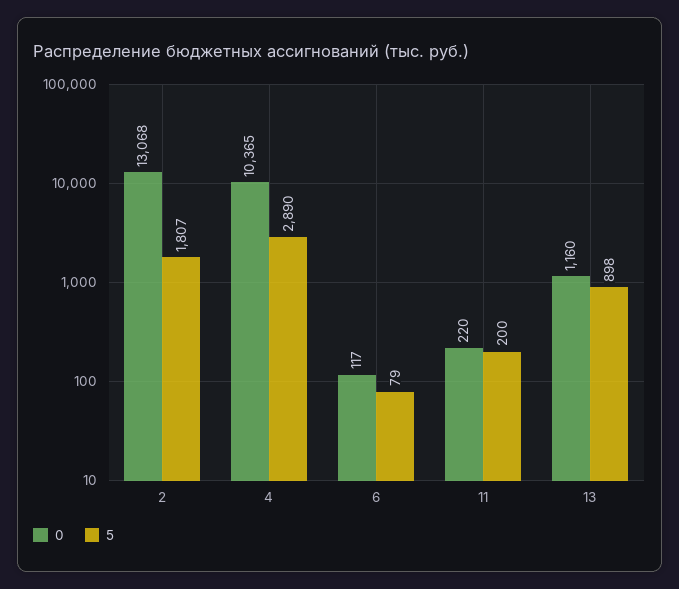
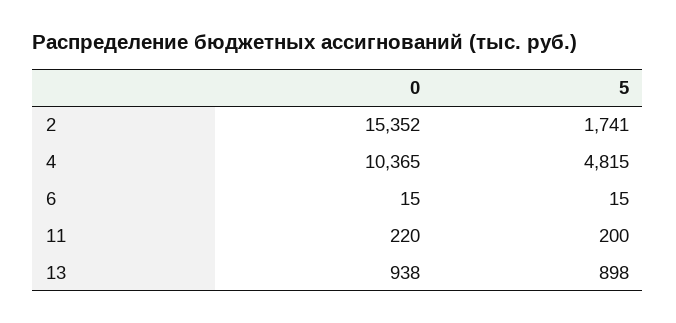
0, 2: 13068 -> 15352
5, 2: 1807 -> 1741
5, 4: 2890 -> 4815
0, 6: 117 -> 15
5, 6: 79 -> 15
0, 13: 1160 -> 938

